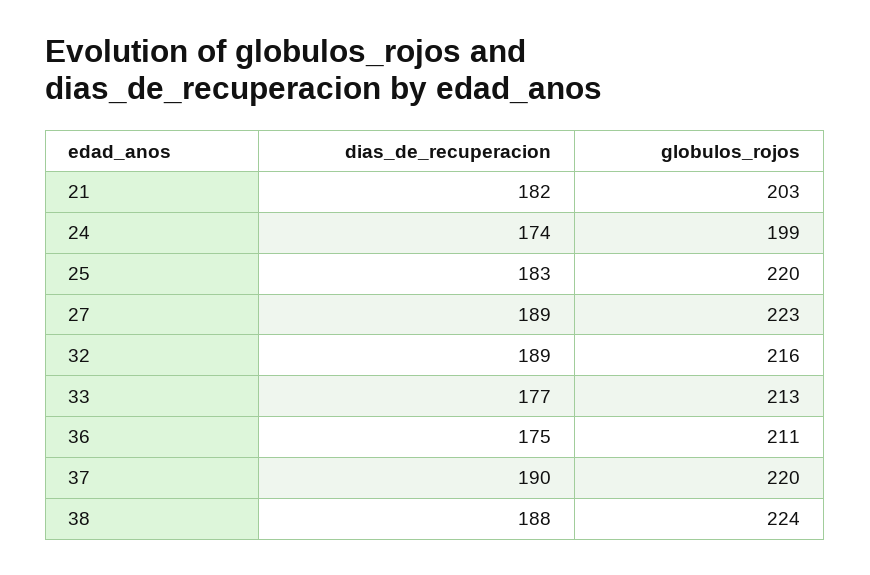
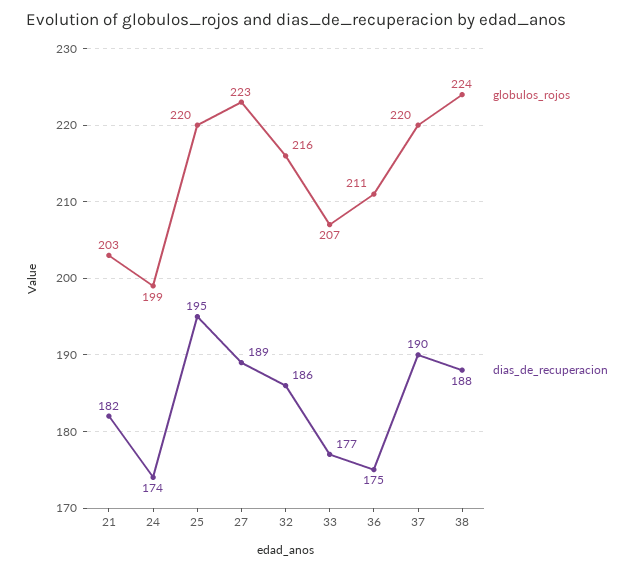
dias_de_recuperacion, 25: 183 -> 195
dias_de_recuperacion, 32: 189 -> 186
globulos_rojos, 33: 213 -> 207

